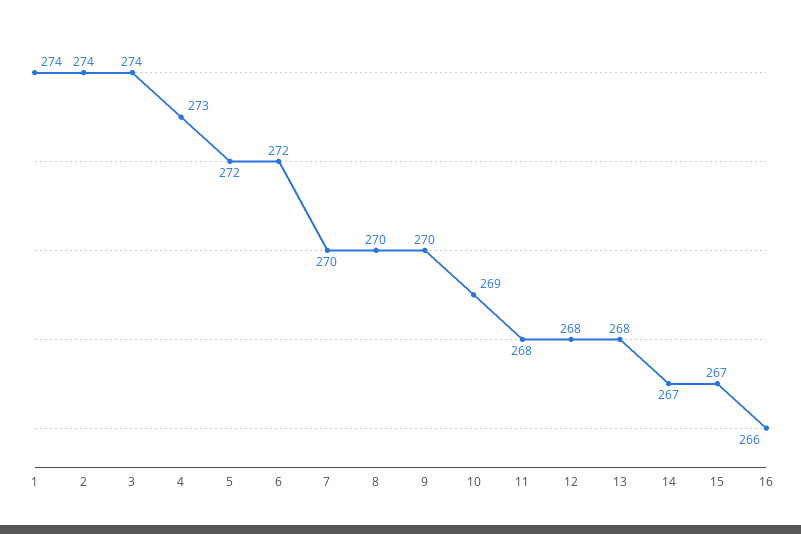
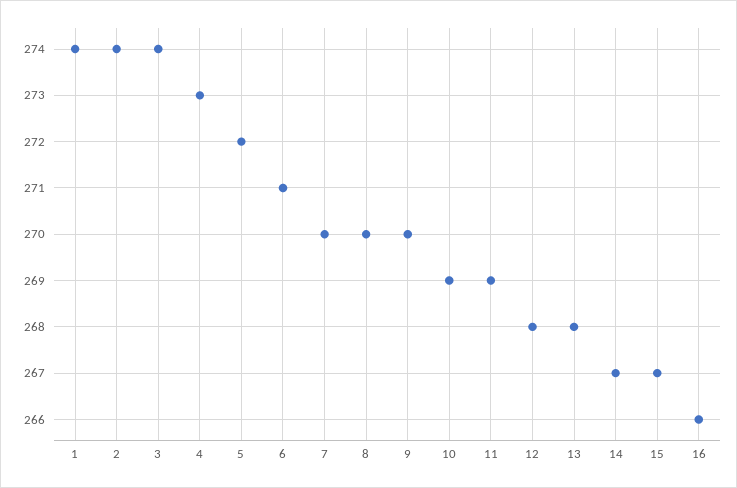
6: 272 -> 271
11: 268 -> 269

